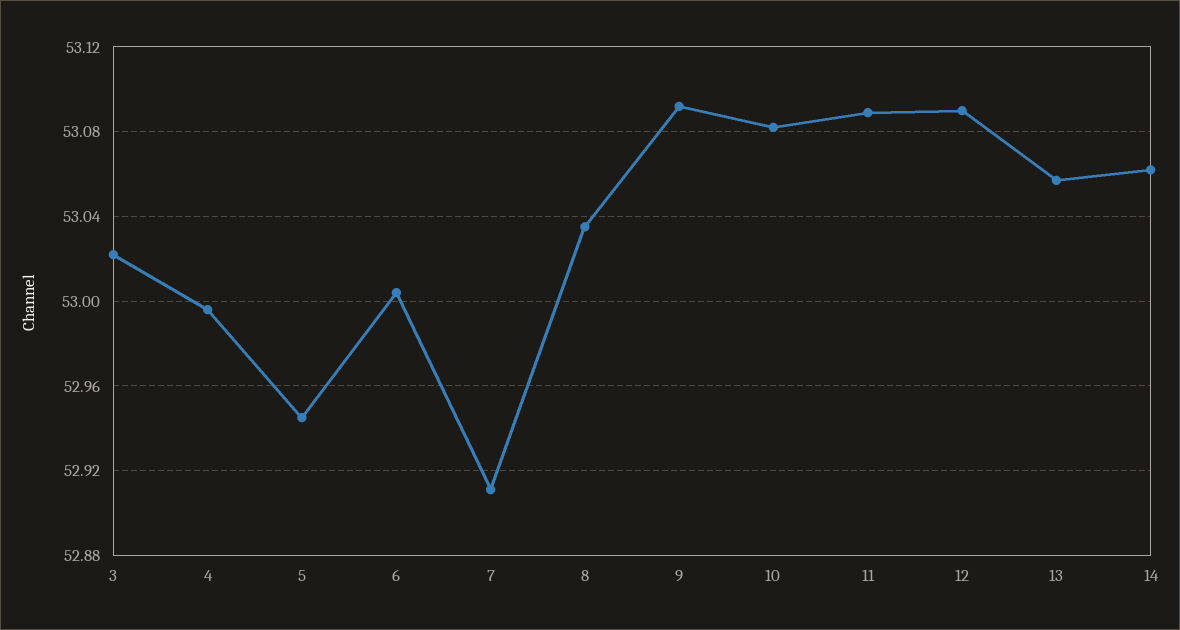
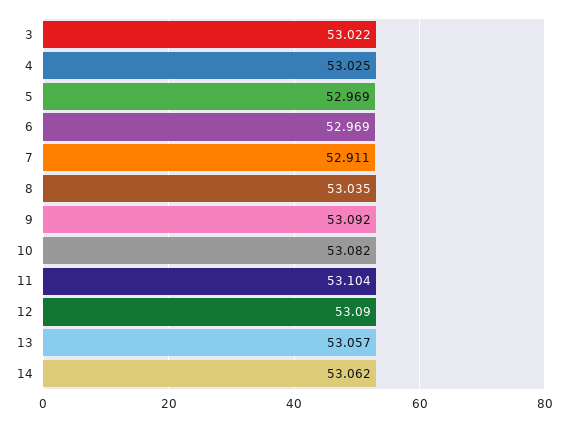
4: 52.995 -> 53.025
5: 52.945 -> 52.969
6: 53.005 -> 52.969
11: 53.09 -> 53.104

